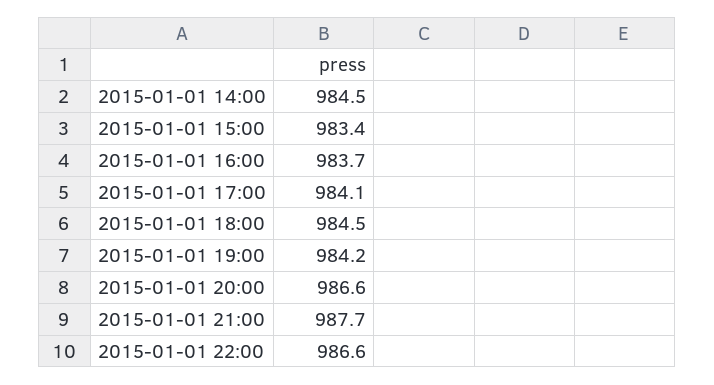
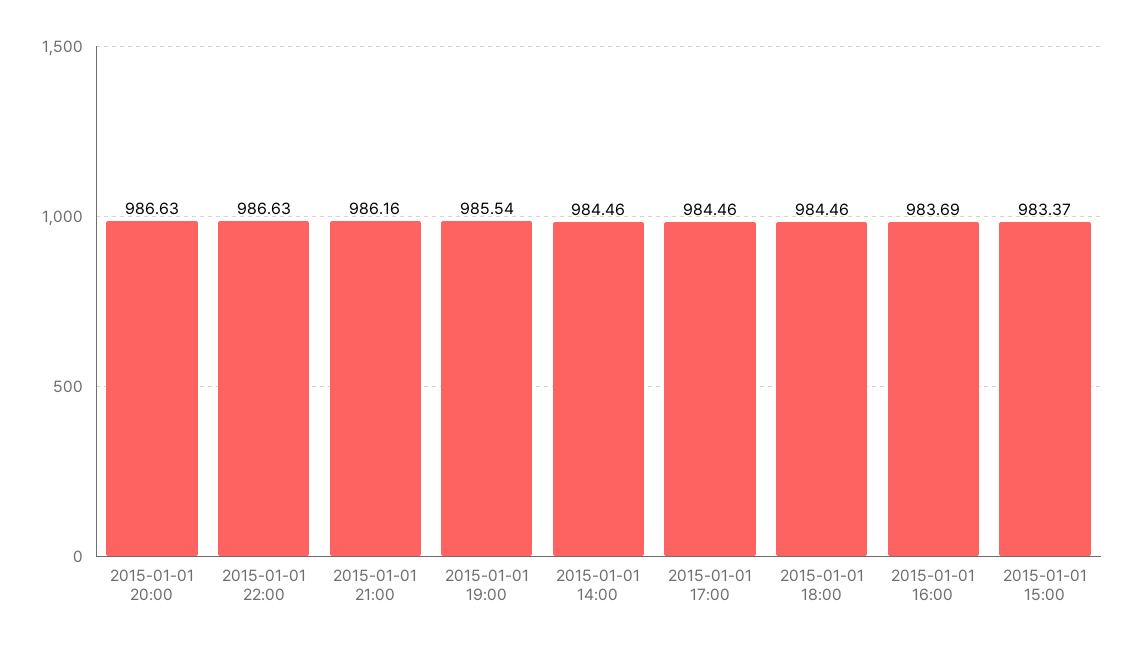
2015-01-01 17:00: 984.1 -> 984.46
2015-01-01 19:00: 984.2 -> 985.54
2015-01-01 21:00: 987.7 -> 986.16

